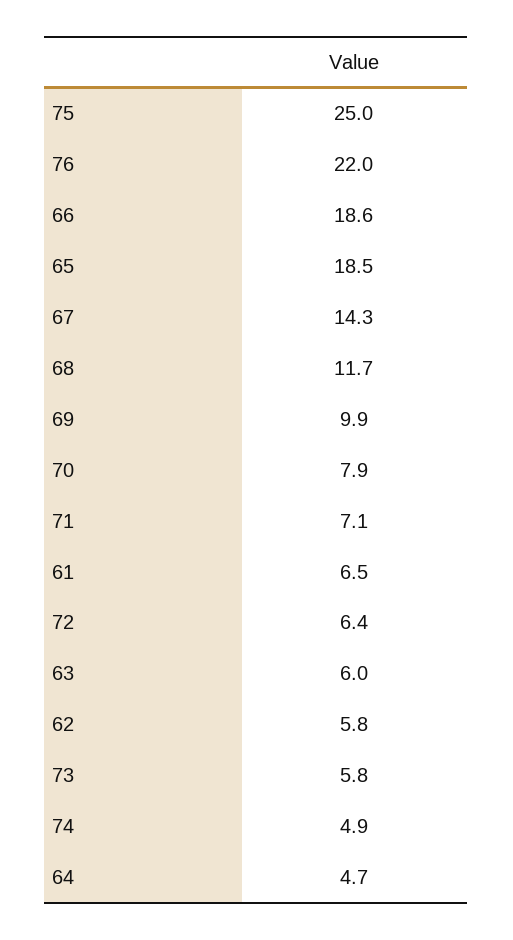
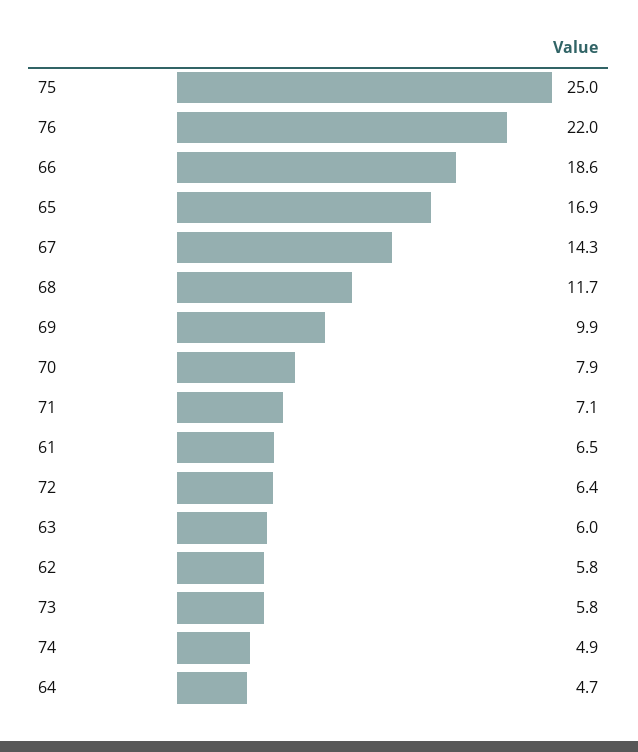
65: 18.5 -> 16.9

